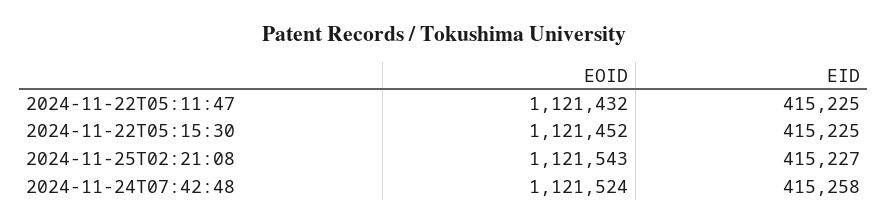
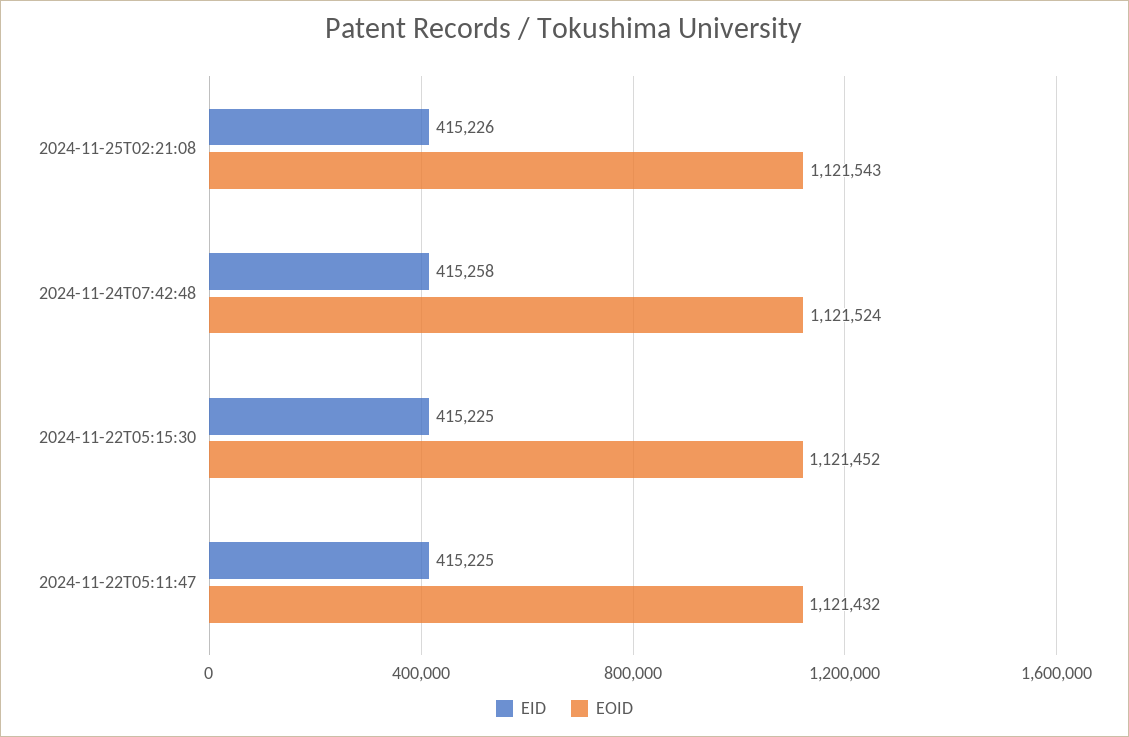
EID, 2024-11-25T02:21:08: 415227 -> 415226

